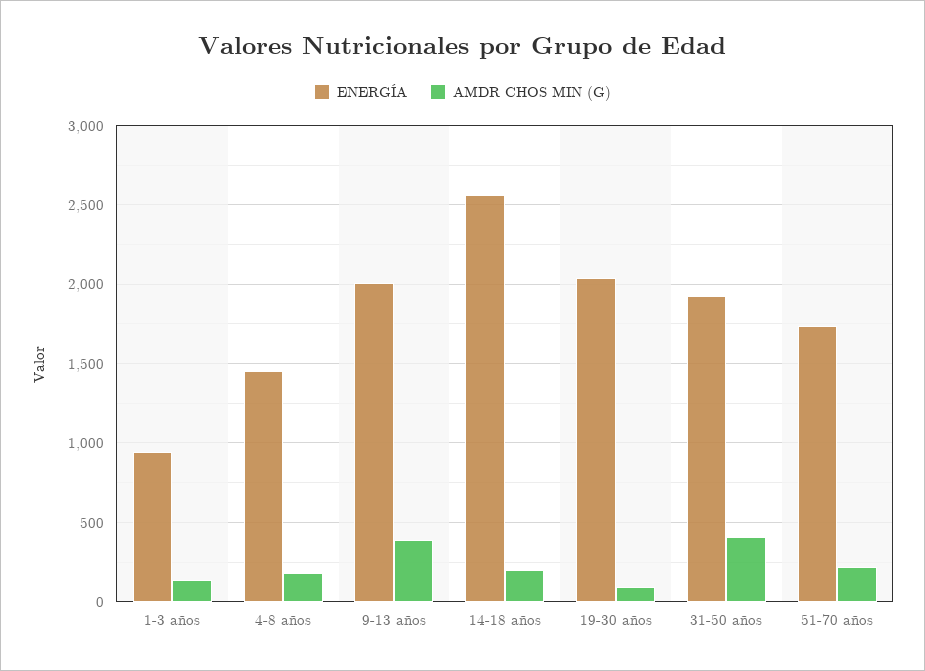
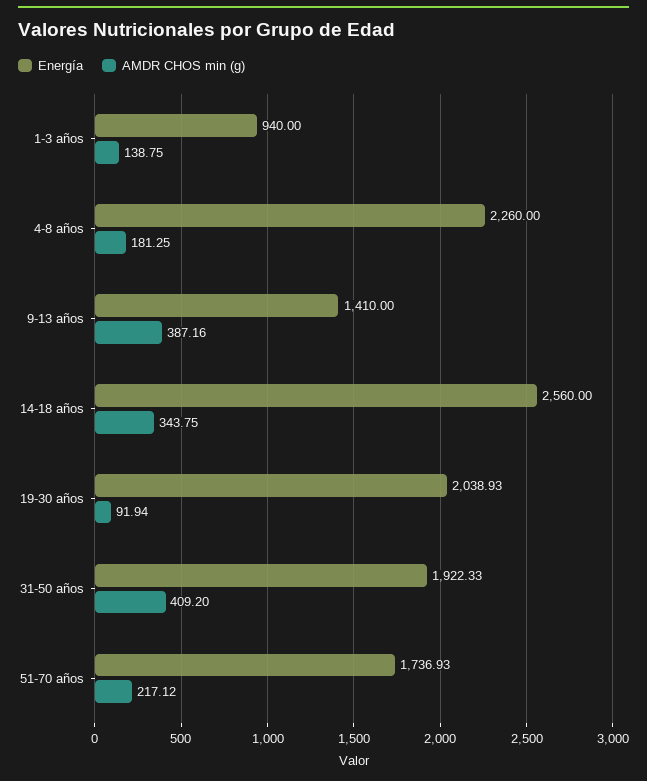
ENERGÍA, 4-8 años: 1450 -> 2260
ENERGÍA, 9-13 años: 2000 -> 1410
AMDR CHOS MIN (G), 14-18 años: 200 -> 343.75

